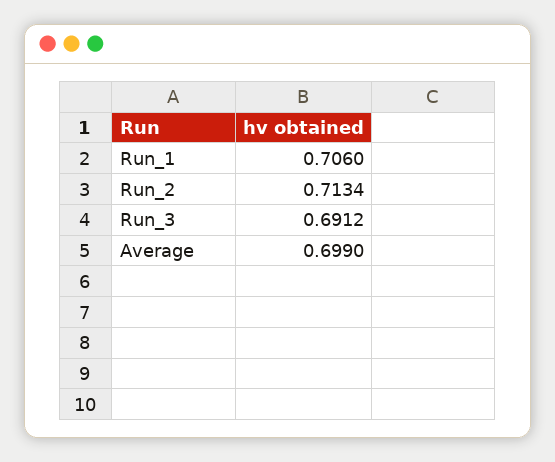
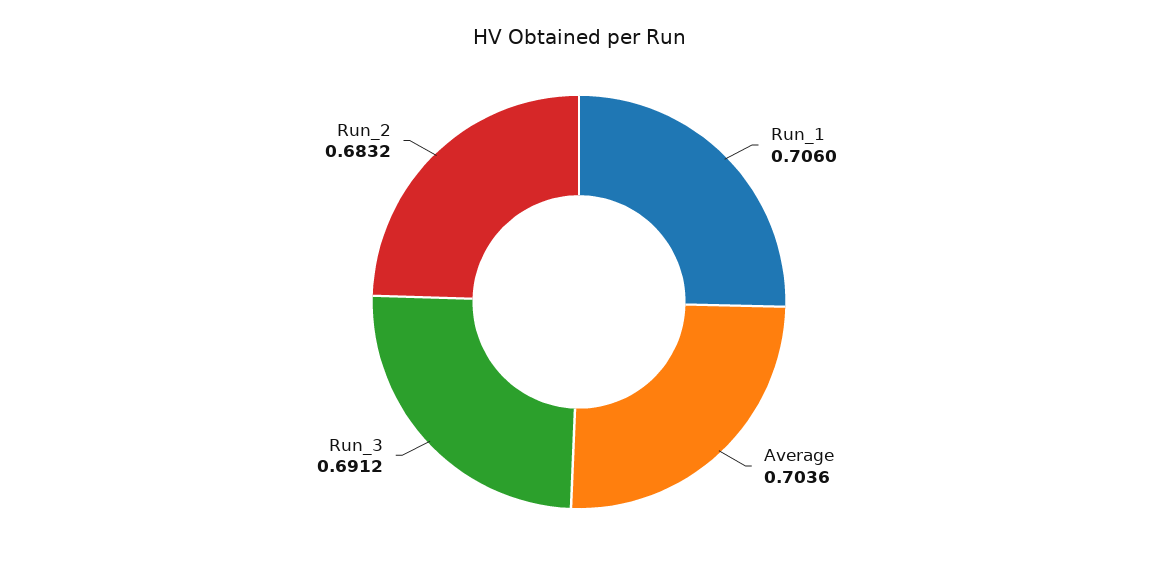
Run_2: 0.7134 -> 0.6832
Average: 0.699 -> 0.7036

